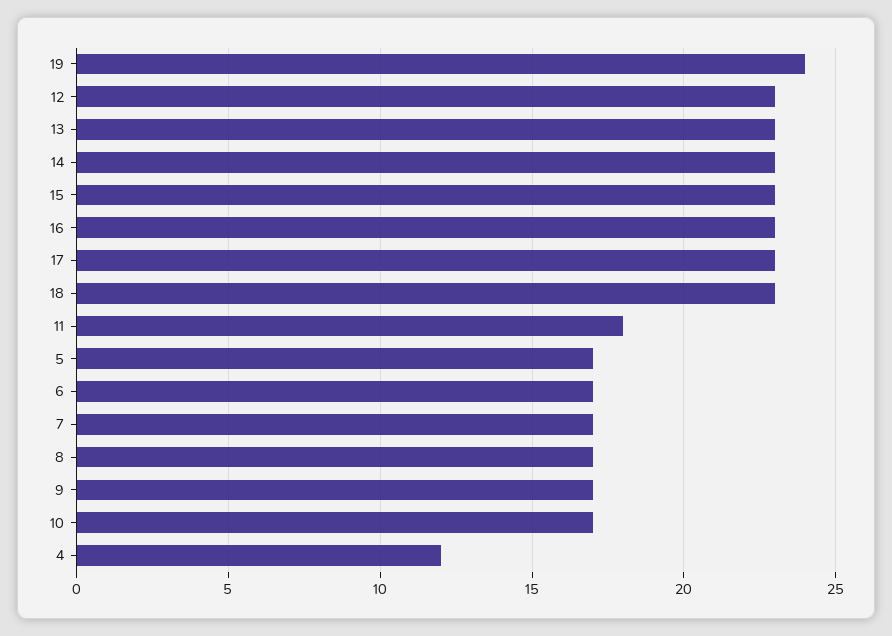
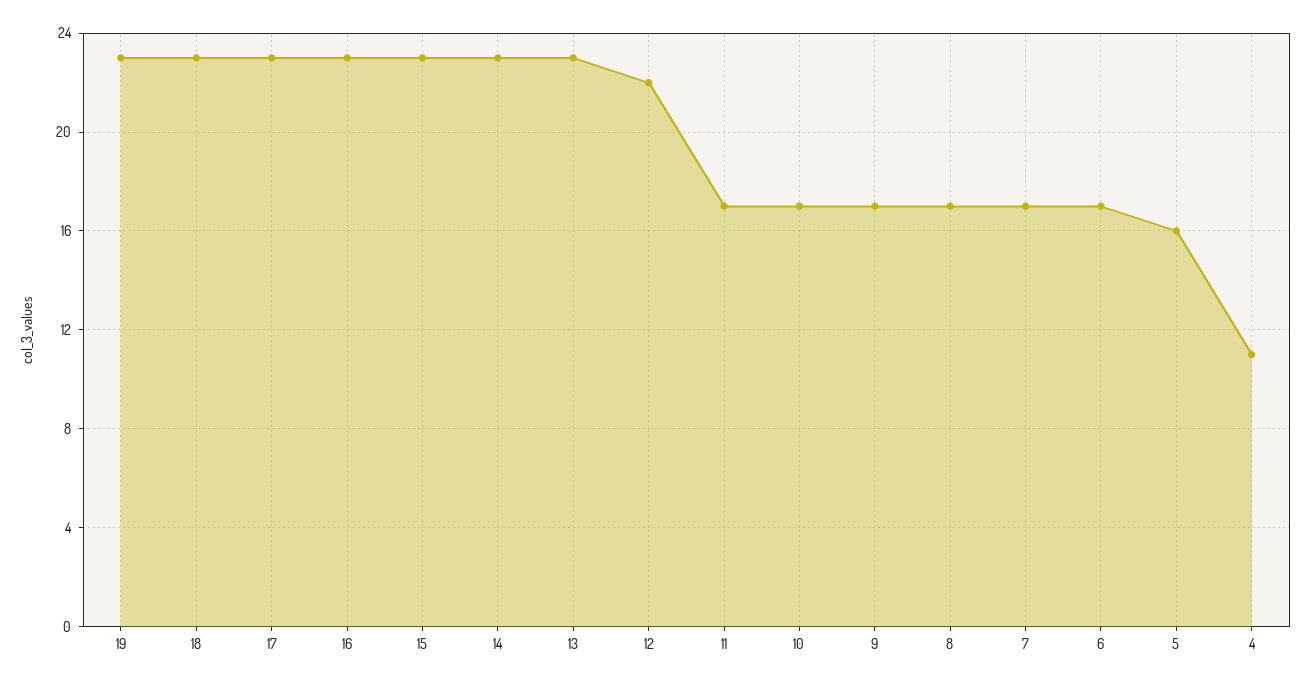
19: 24 -> 23
12: 23 -> 22
11: 18 -> 17
5: 17 -> 16
4: 12 -> 11

